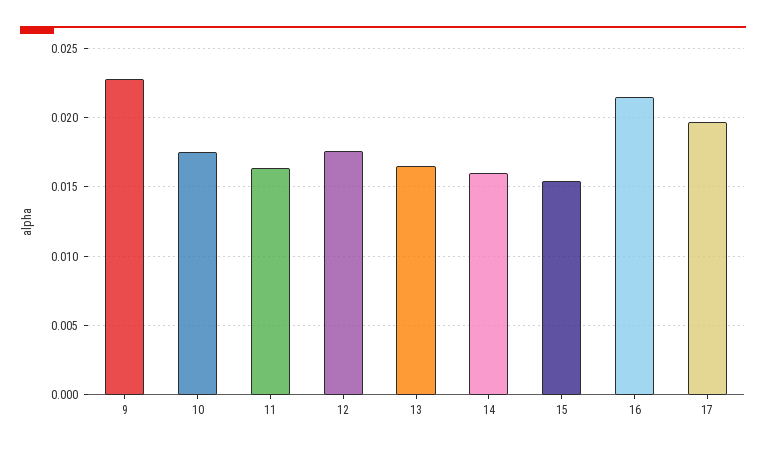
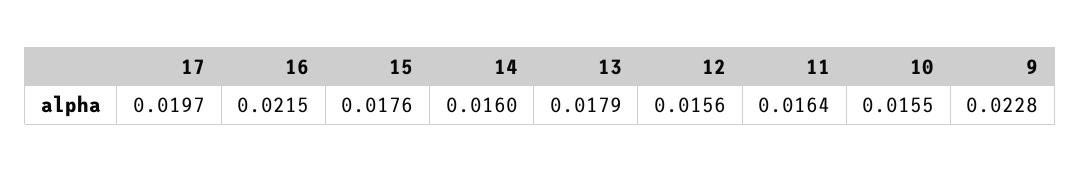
10: 0.0175 -> 0.0155
12: 0.0175 -> 0.0156
13: 0.0165 -> 0.0179
15: 0.0155 -> 0.0176

